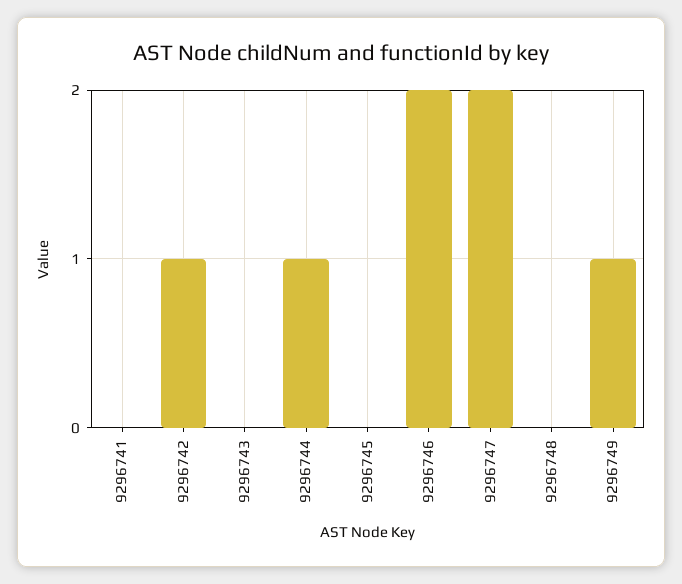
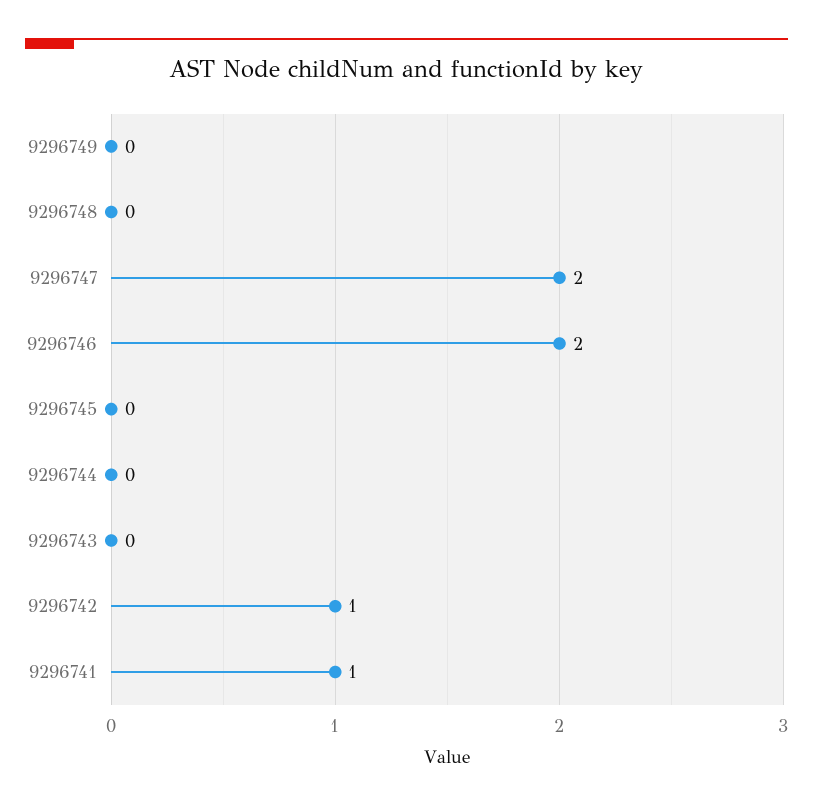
9296741: 0 -> 1
9296744: 1 -> 0
9296749: 1 -> 0

